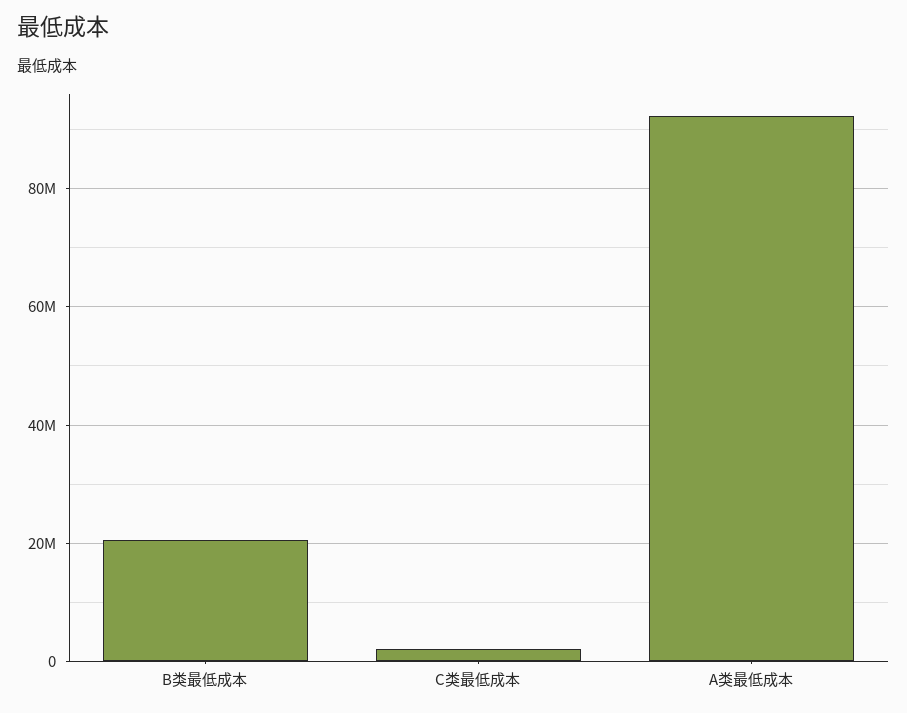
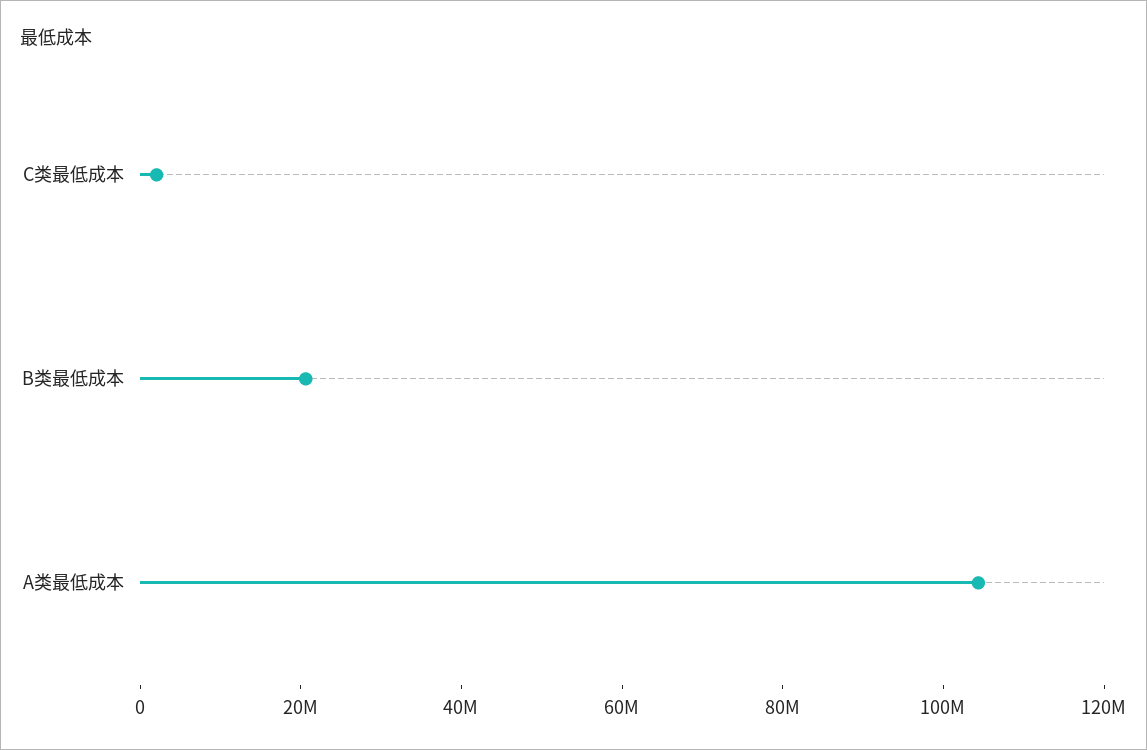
A类最低成本: 92000000 -> 105000000

